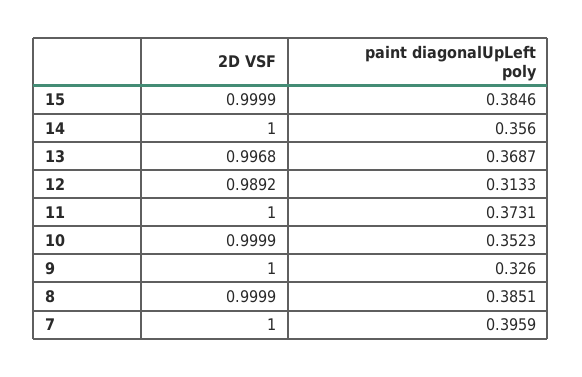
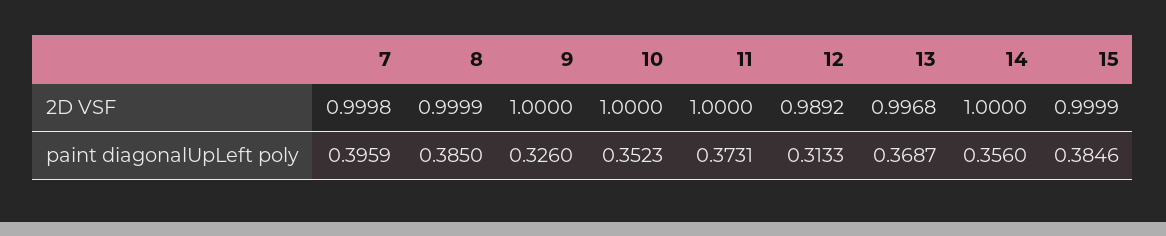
2D VSF, 10: 0.9999 -> 1
paint diagonalUpLeft poly, 8: 0.3851 -> 0.385
2D VSF, 7: 1 -> 0.9998

